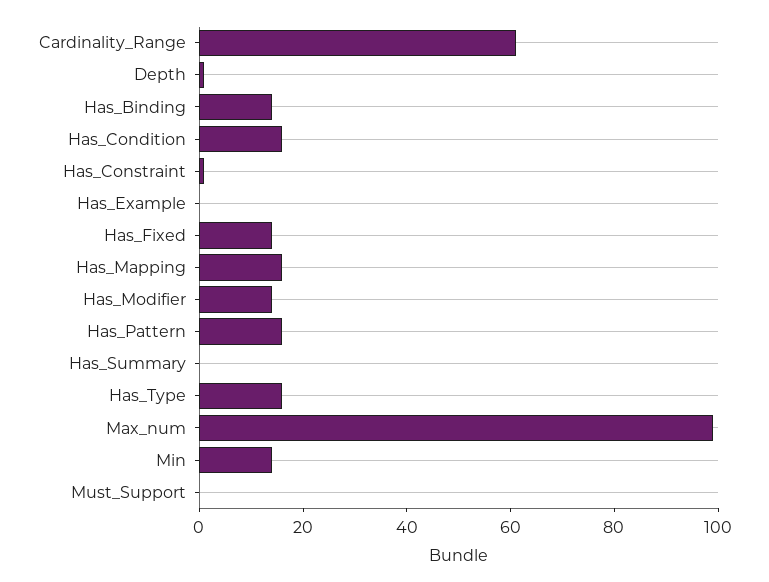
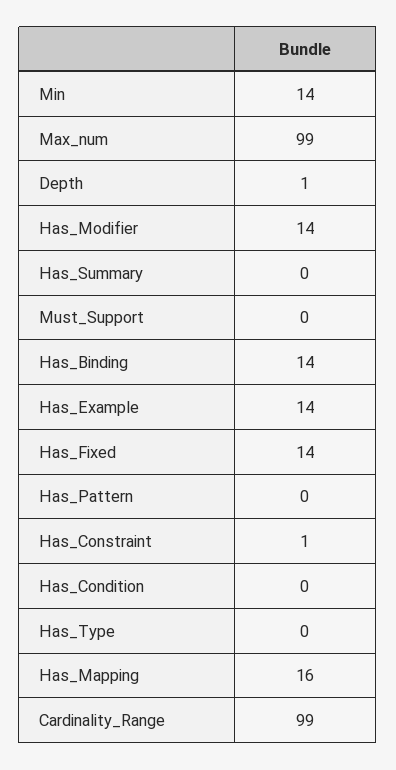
Cardinality_Range: 60 -> 99
Has_Condition: 15 -> 0
Has_Example: 0 -> 14
Has_Pattern: 15 -> 0
Has_Type: 15 -> 0

